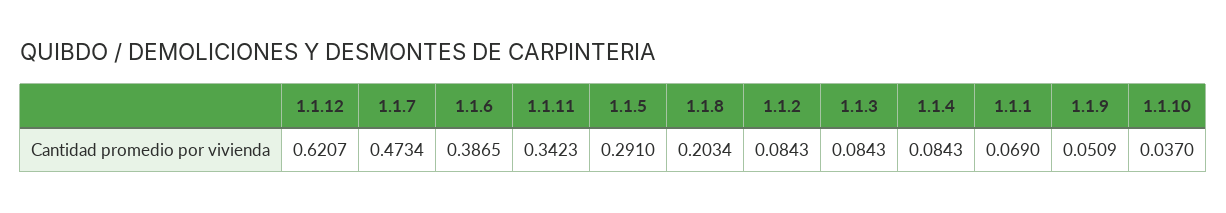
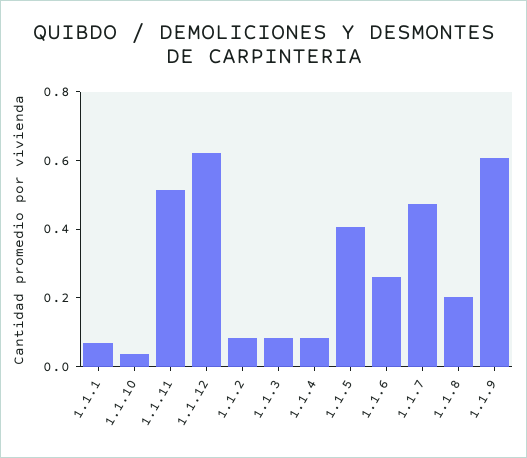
1.1.6: 0.3865 -> 0.25
1.1.11: 0.3423 -> 0.5
1.1.5: 0.291 -> 0.4
1.1.9: 0.0509 -> 0.6

